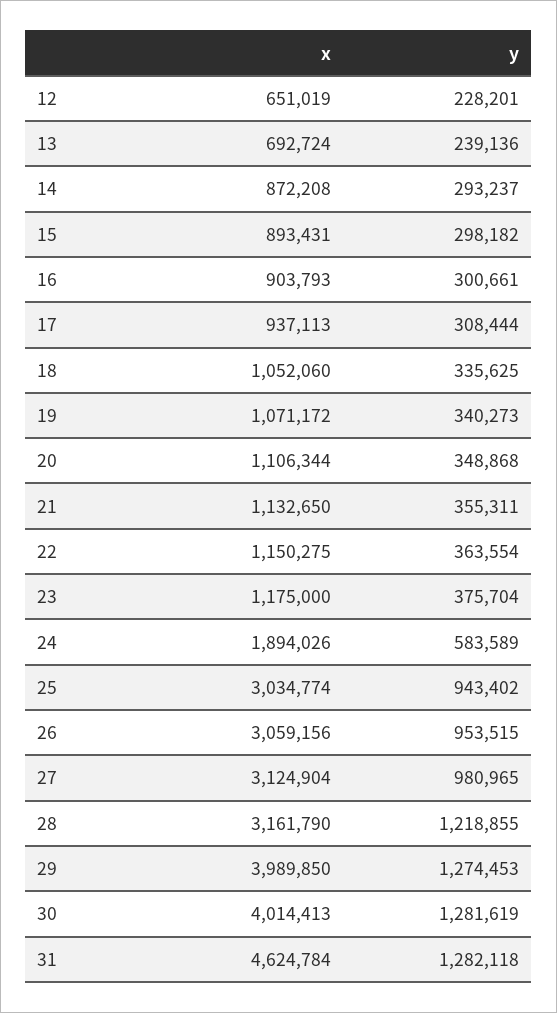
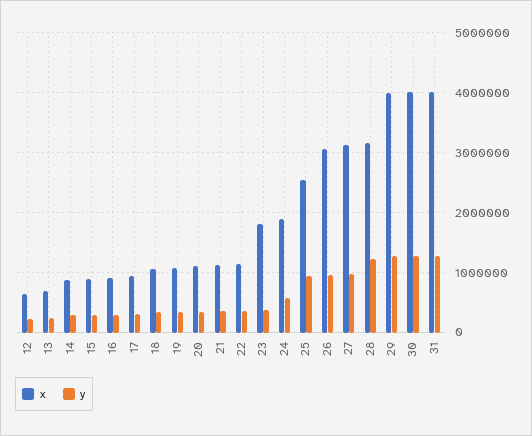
x, 23: 1175000 -> 1800000
x, 25: 3034774 -> 2600000
x, 31: 4624784 -> 4000000

